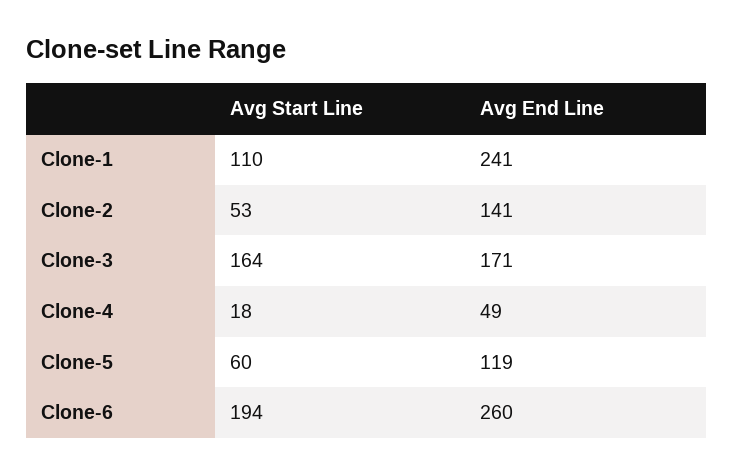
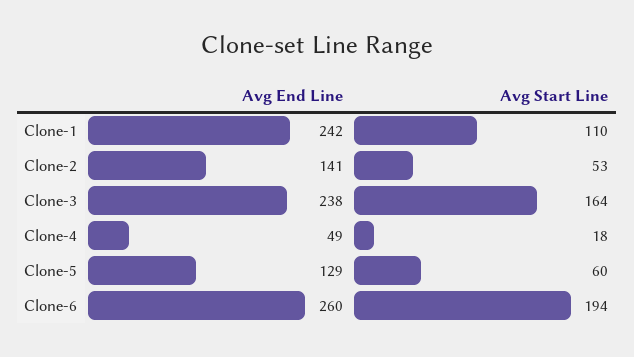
Avg End Line, Clone-1: 241 -> 242
Avg End Line, Clone-3: 171 -> 238
Avg End Line, Clone-5: 119 -> 129

